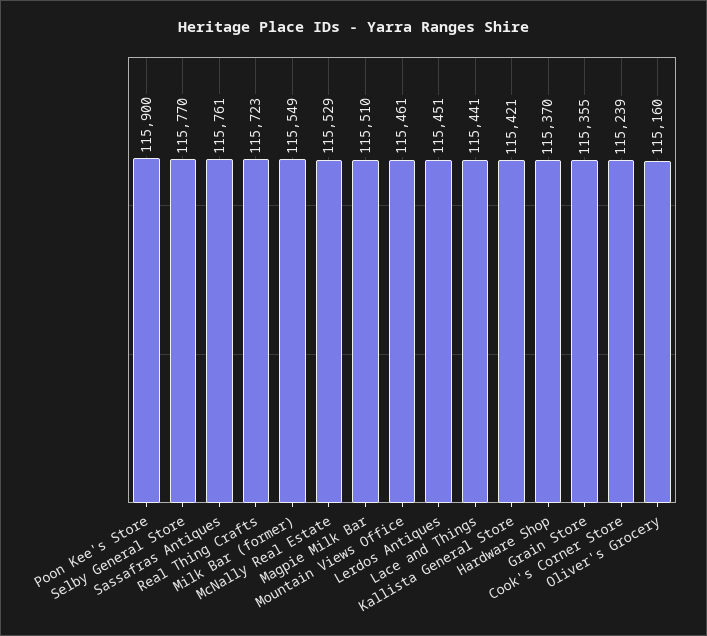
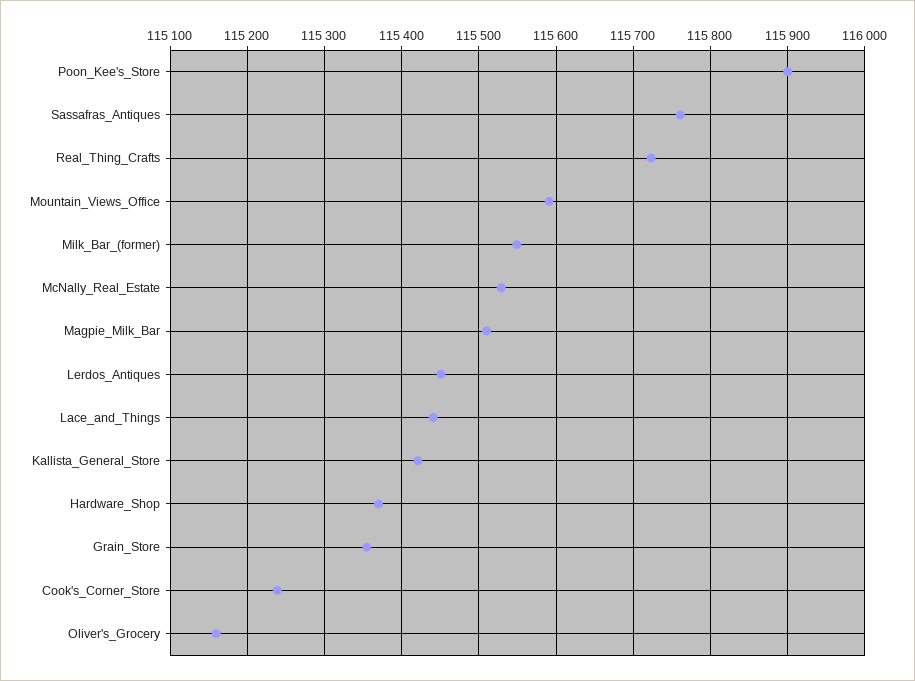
Selby General Store: 115770 -> none
Mountain Views Office: 115461 -> 115590

